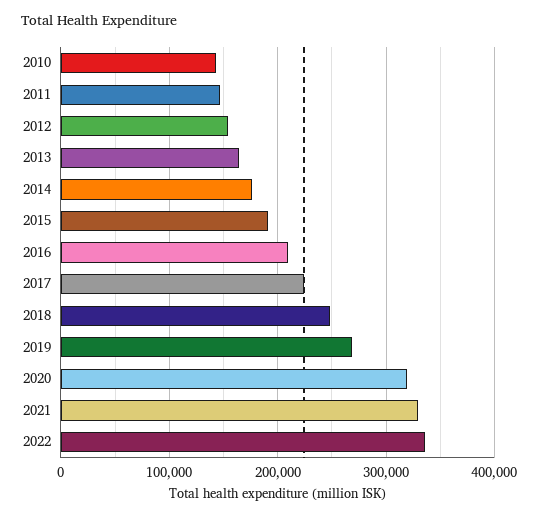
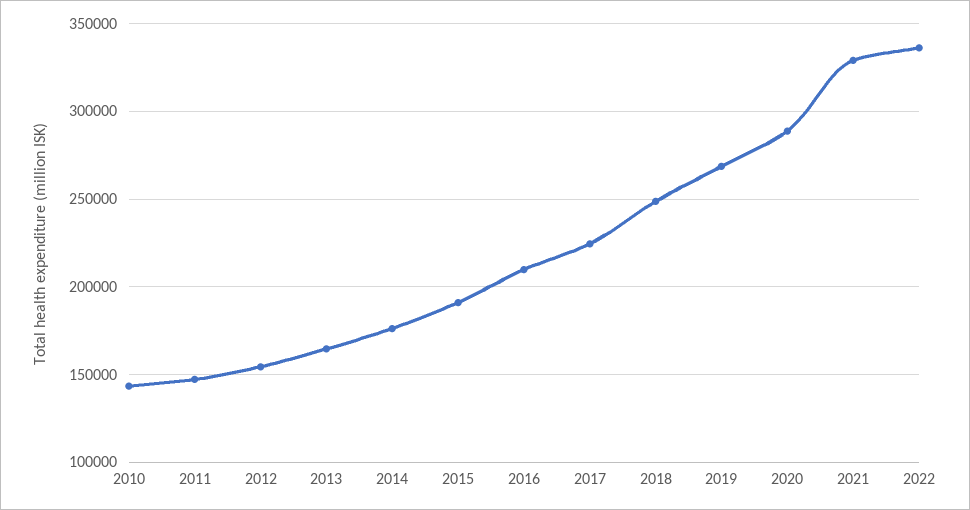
2020: 320000 -> 290000

